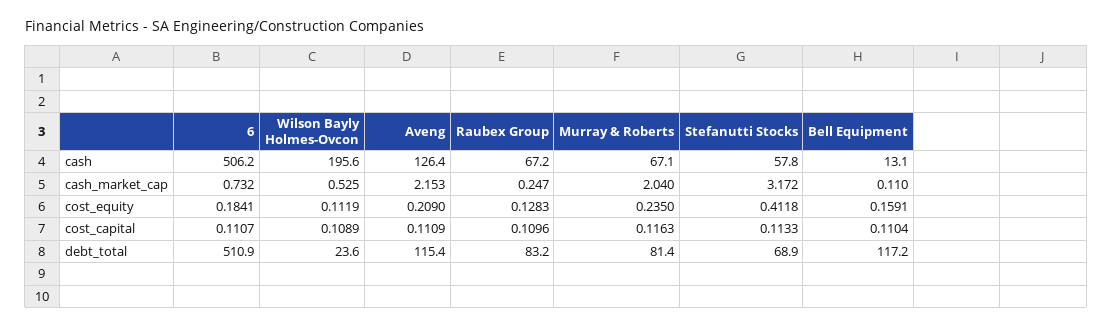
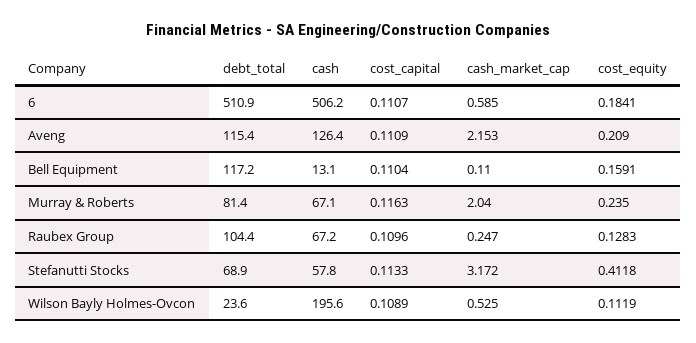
6, cash_market_cap: 0.732 -> 0.585
Raubex Group, debt_total: 83.2 -> 104.4

